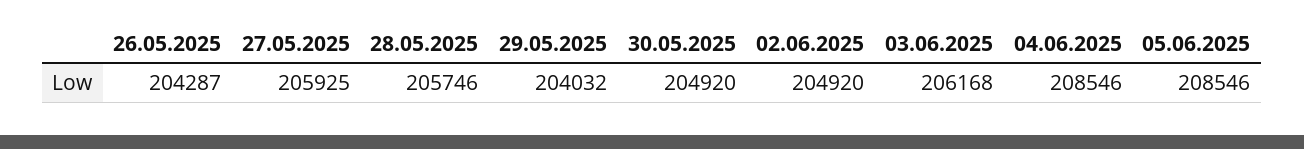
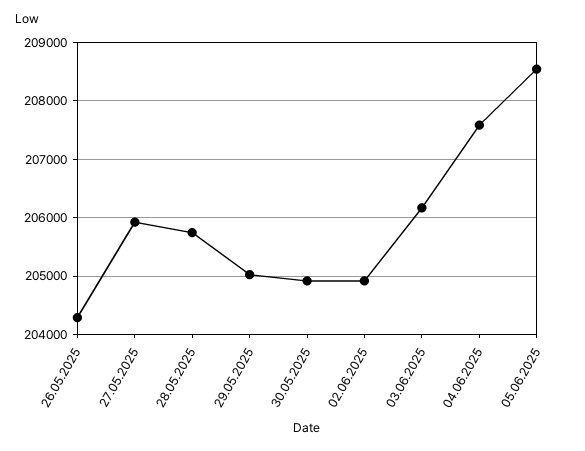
29.05.2025: 204032 -> 205000
04.06.2025: 208546 -> 207600

